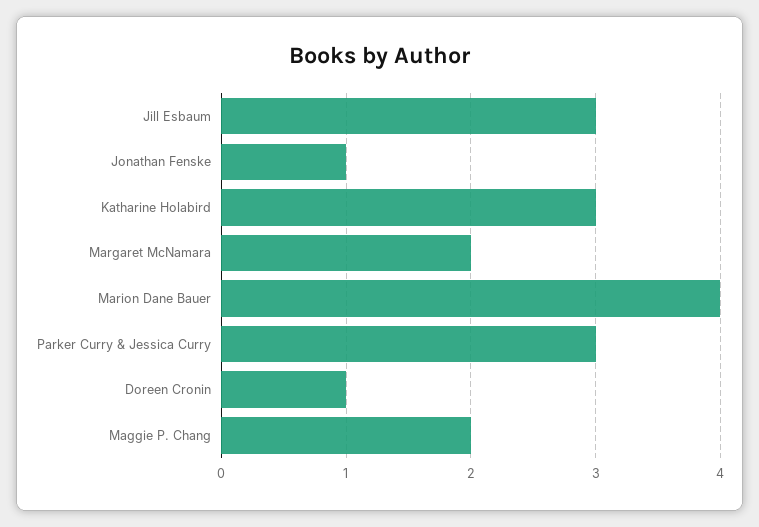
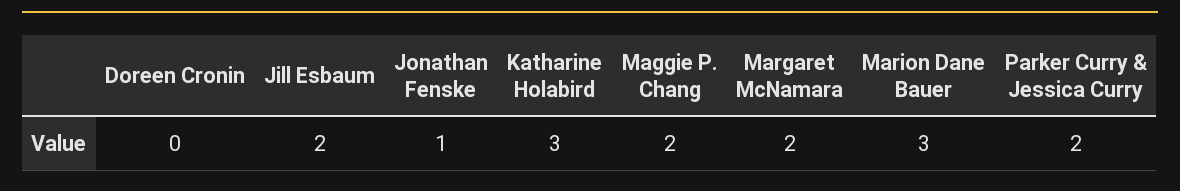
Jill Esbaum: 3 -> 2
Marion Dane Bauer: 4 -> 3
Parker Curry & Jessica Curry: 3 -> 2
Doreen Cronin: 1 -> 0

